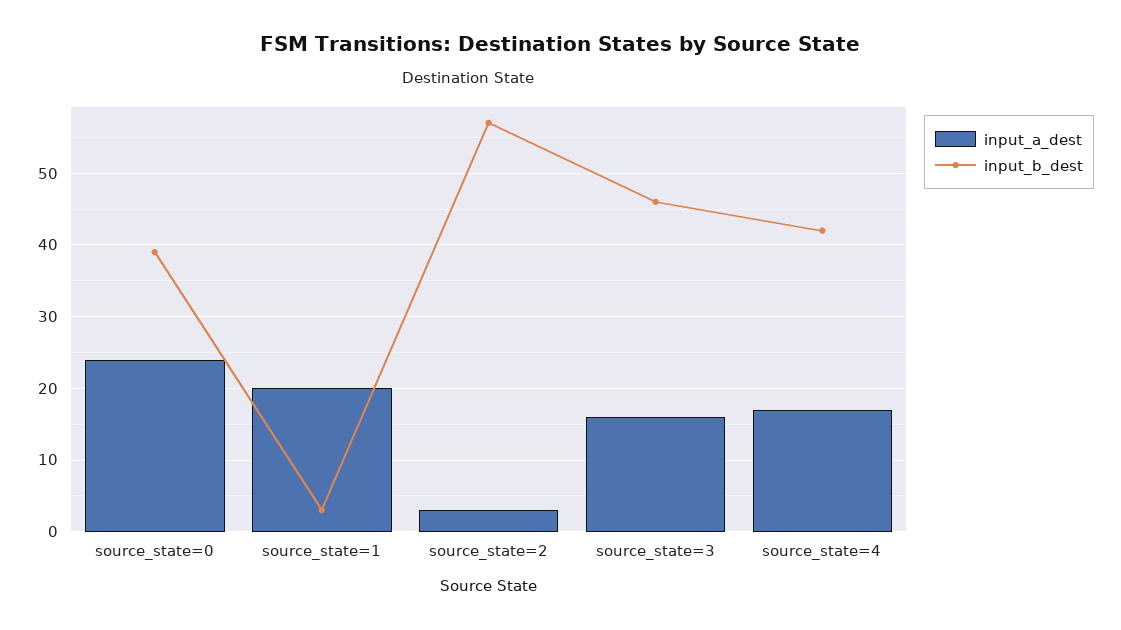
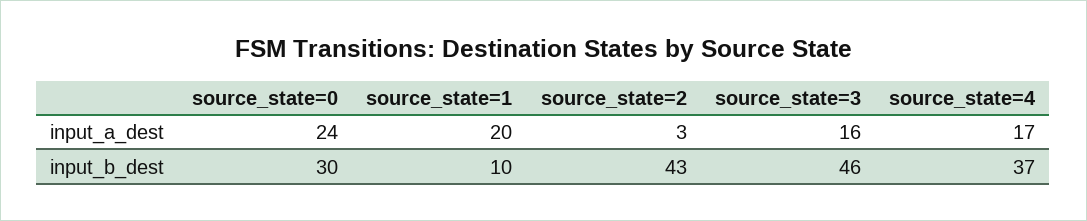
input_b_dest, source_state=0: 39 -> 30
input_b_dest, source_state=1: 3 -> 10
input_b_dest, source_state=2: 57 -> 43
input_b_dest, source_state=4: 42 -> 37

